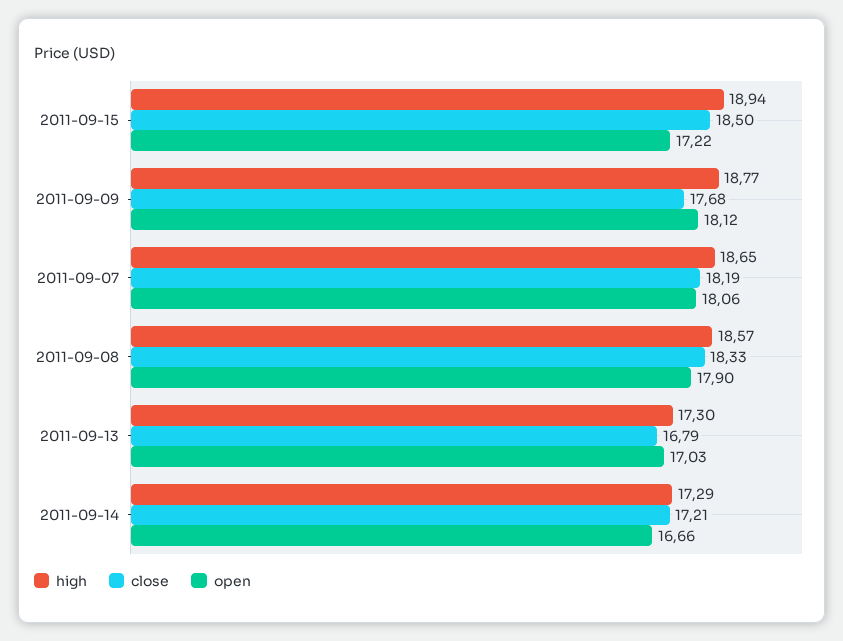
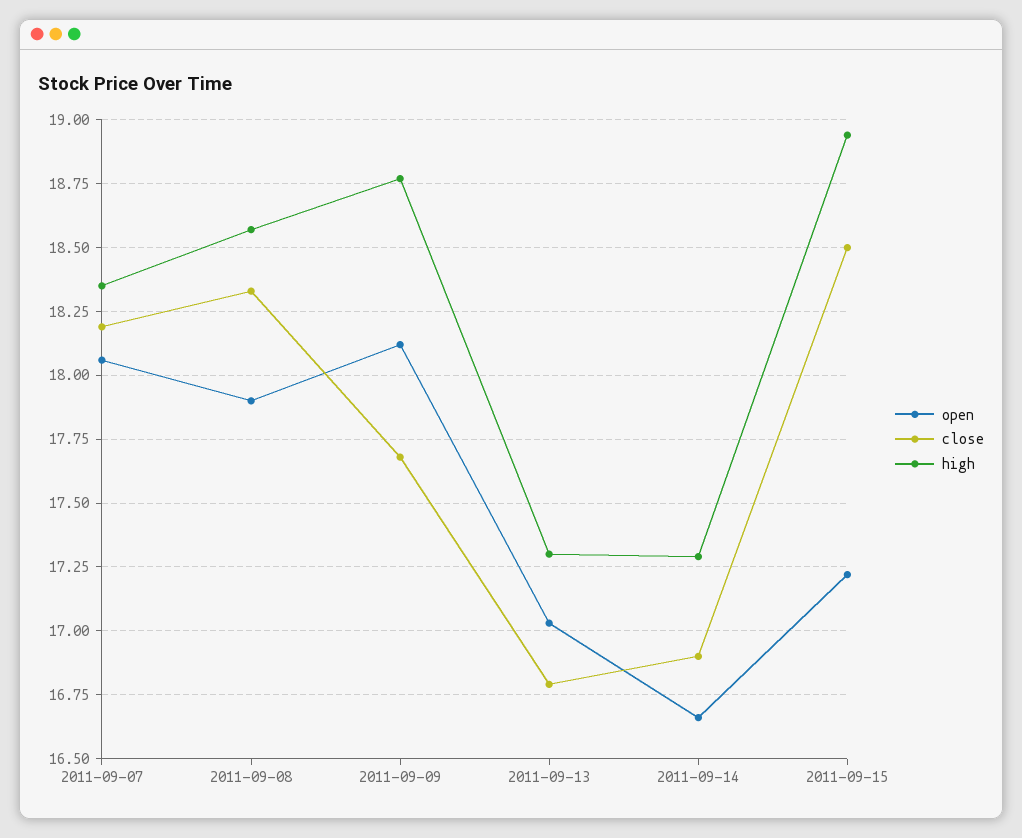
high, 2011-09-07: 18.65 -> 18.35
close, 2011-09-14: 17.21 -> 16.9

